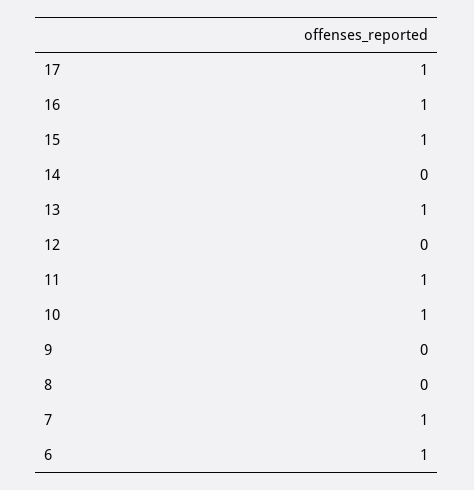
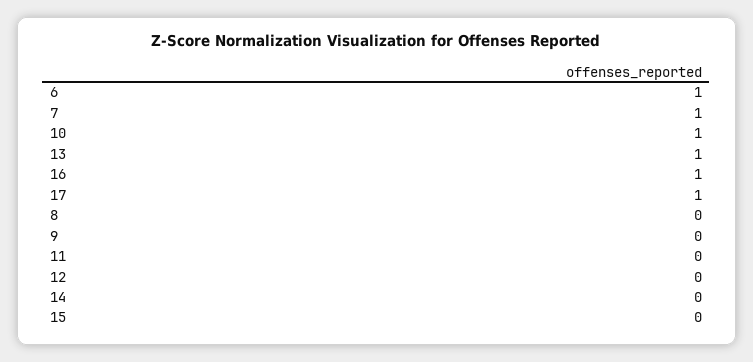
15: 1 -> 0
11: 1 -> 0

